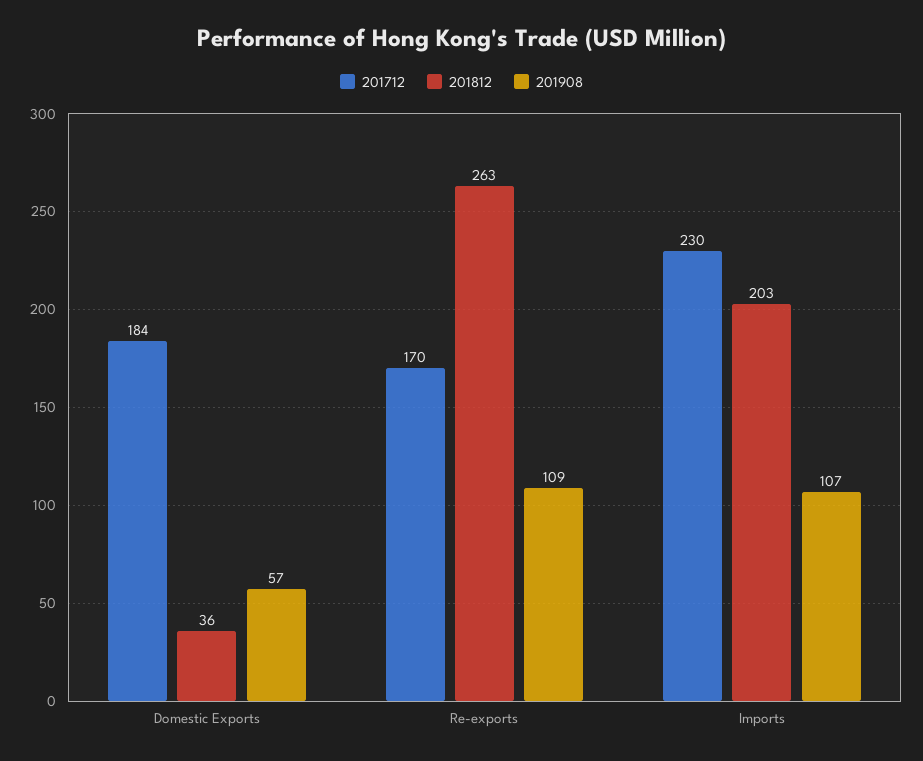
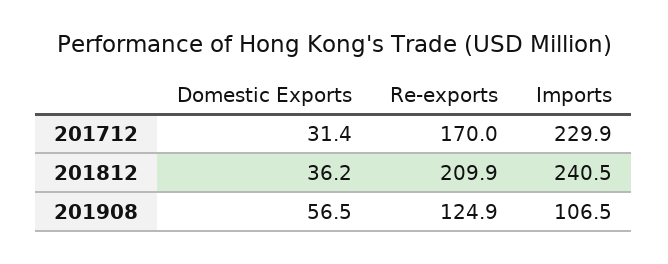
201712, Domestic Exports: 184 -> 31.4
201812, Re-exports: 263 -> 209.9
201908, Re-exports: 109 -> 124.9
201812, Imports: 203 -> 240.5

